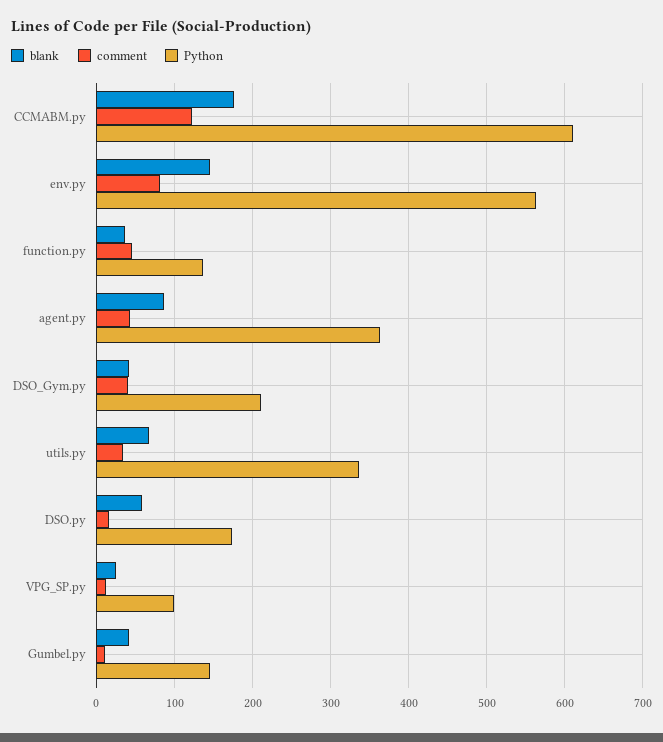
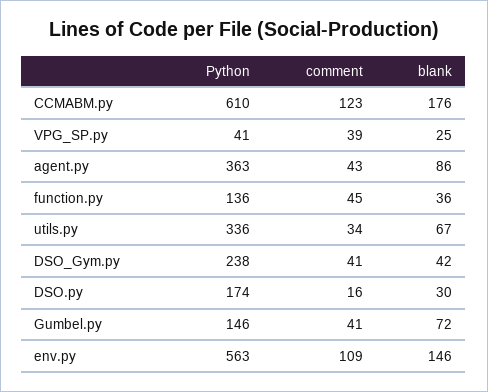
comment, env.py: 80 -> 109
Python, DSO_Gym.py: 210 -> 238
blank, DSO.py: 60 -> 30
comment, VPG_SP.py: 10 -> 39
Python, VPG_SP.py: 100 -> 41
blank, Gumbel.py: 40 -> 72
comment, Gumbel.py: 10 -> 41

